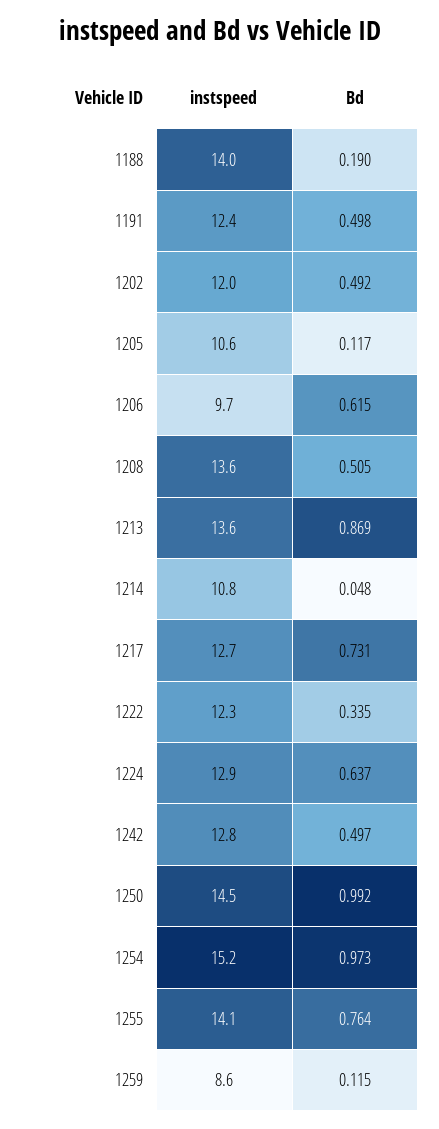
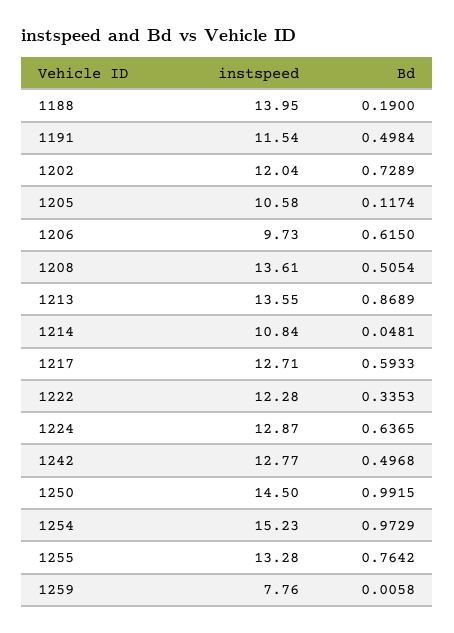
instspeed, 1191: 12.4 -> 11.54
Bd, 1202: 0.492 -> 0.7289
Bd, 1217: 0.731 -> 0.5933
instspeed, 1255: 14.1 -> 13.28
instspeed, 1259: 8.6 -> 7.76
Bd, 1259: 0.115 -> 0.0058

